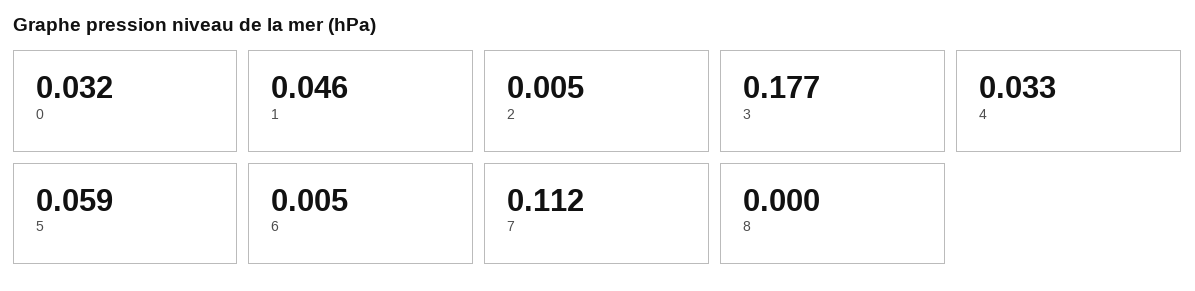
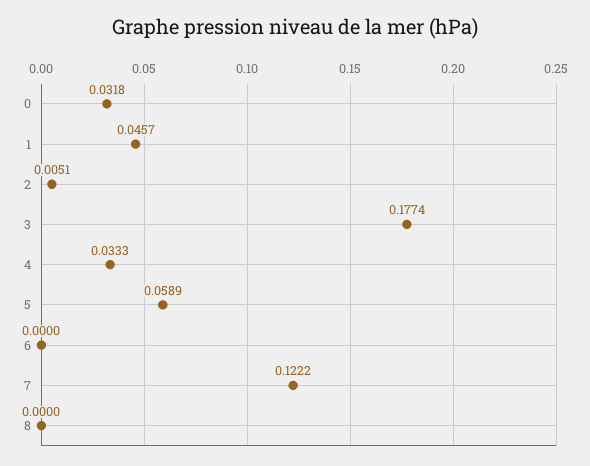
6: 0.005 -> 0
7: 0.112 -> 0.1222

